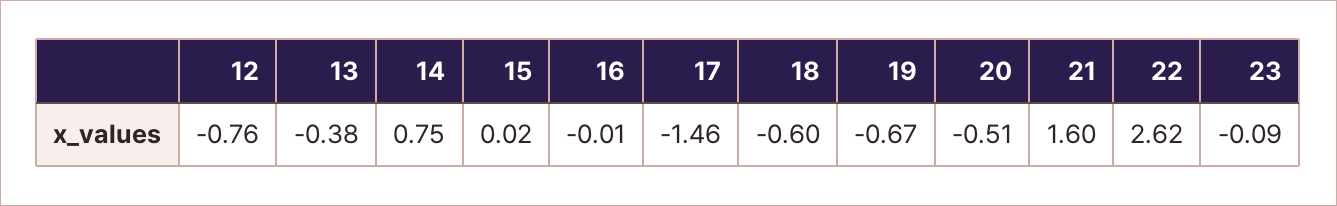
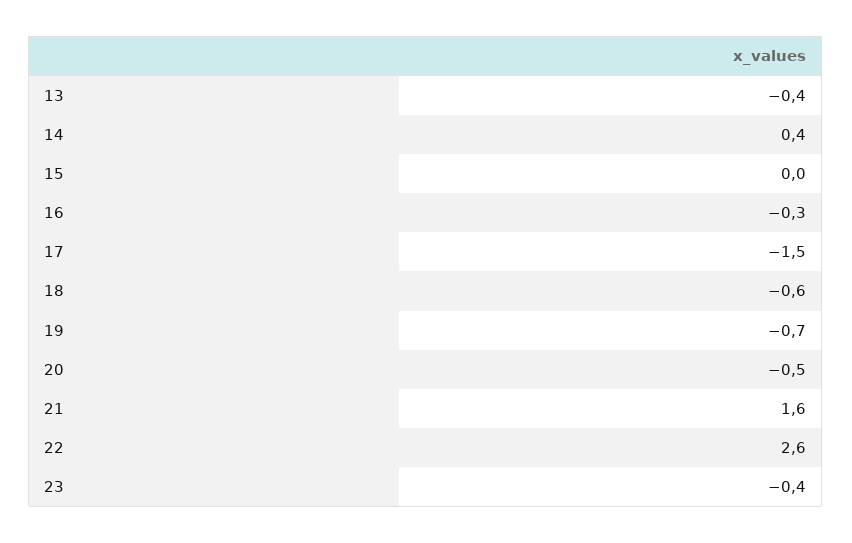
12: -0.76 -> none
14: 0.75 -> 0.4
16: -0.01 -> -0.3
23: -0.09 -> -0.4

